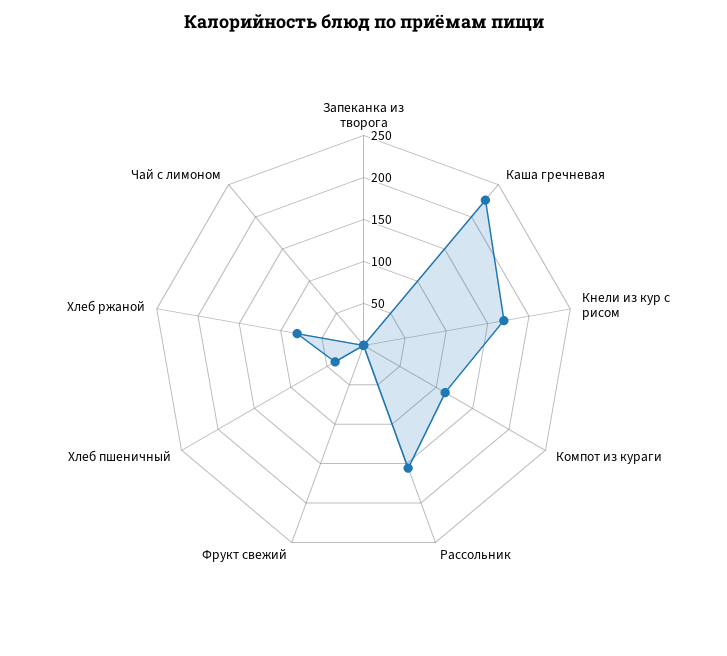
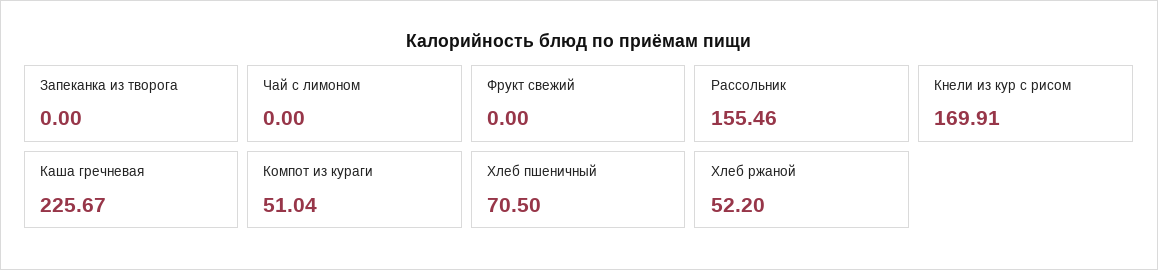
Компот из кураги: 110 -> 51.04
Хлеб пшеничный: 40 -> 70.5
Хлеб ржаной: 80 -> 52.2

